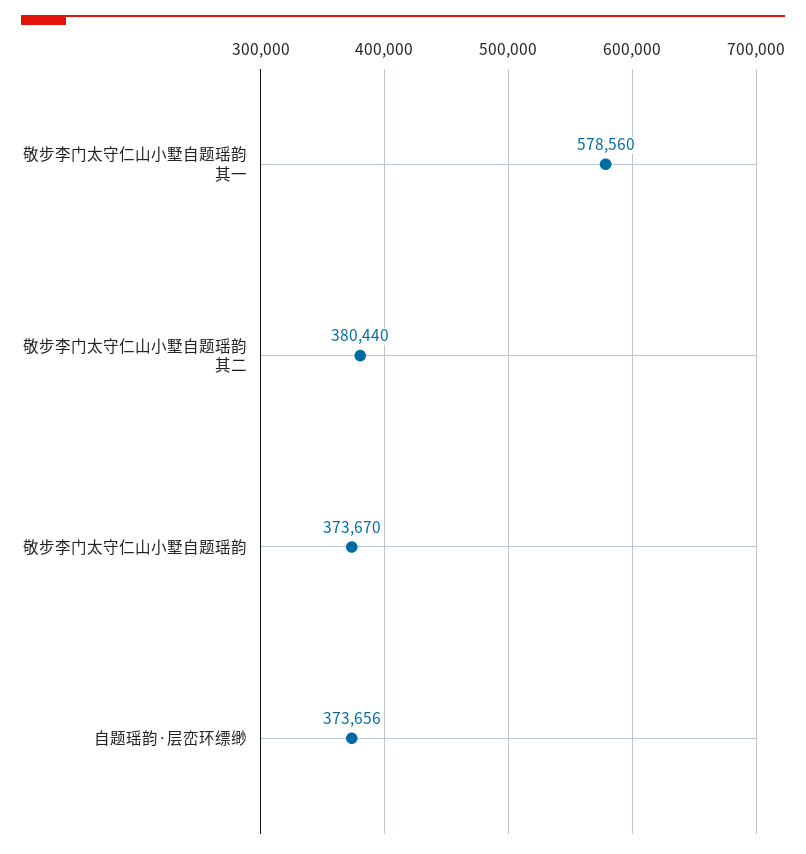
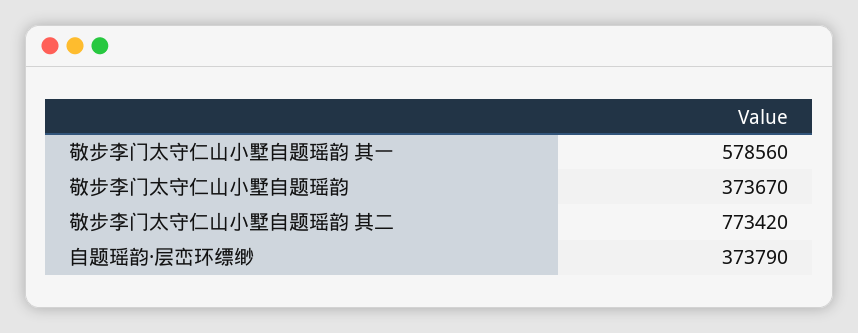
敬步李门太守仁山小墅自题瑶韵 其二: 380440 -> 773420
自题瑶韵·层峦环缥缈: 373656 -> 373790

